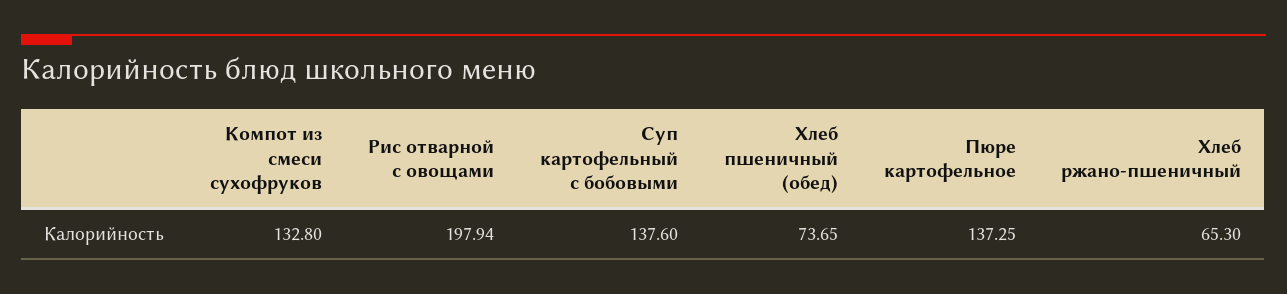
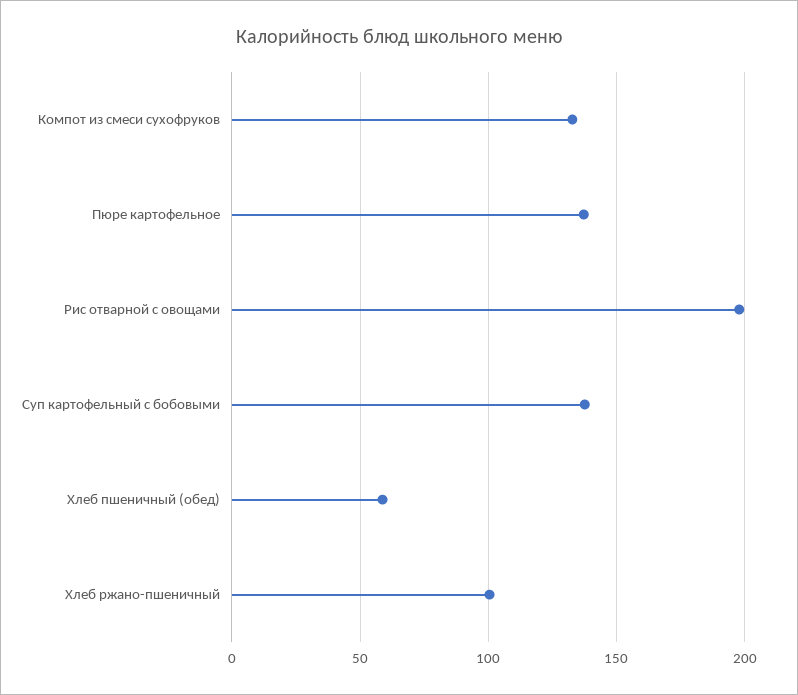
Хлеб пшеничный (обед): 73.65 -> 60
Хлеб ржано-пшеничный: 65.3 -> 100

